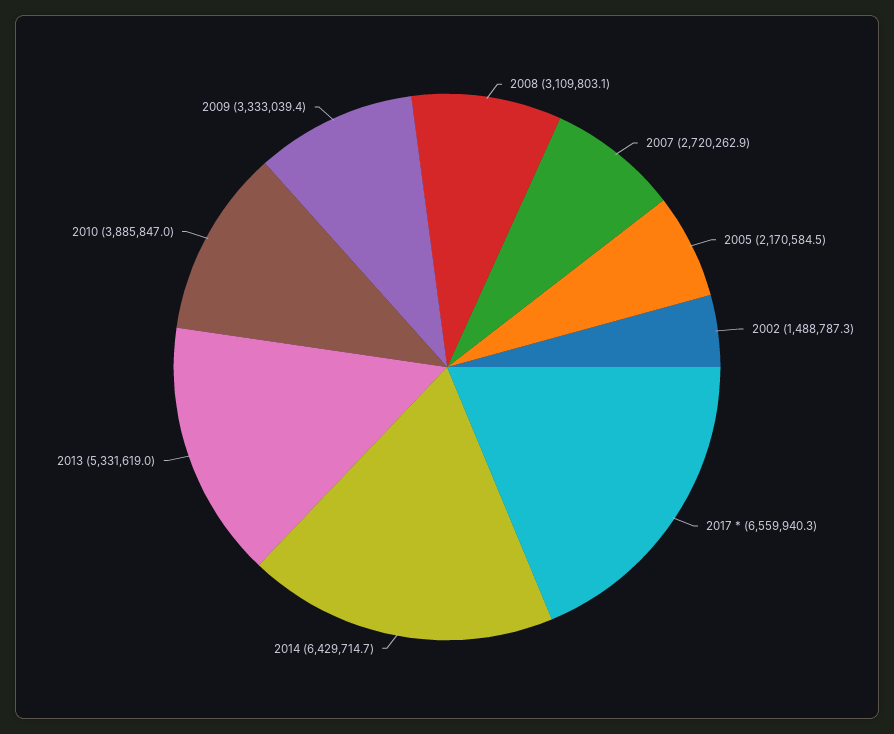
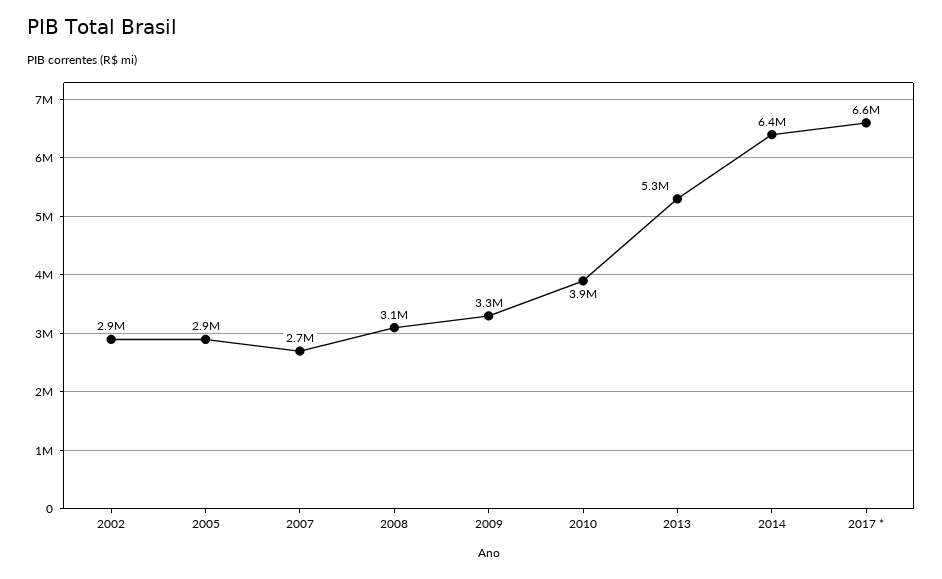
2005: 2170584.5 -> 2900000
2002: 1488787.3 -> 2900000

